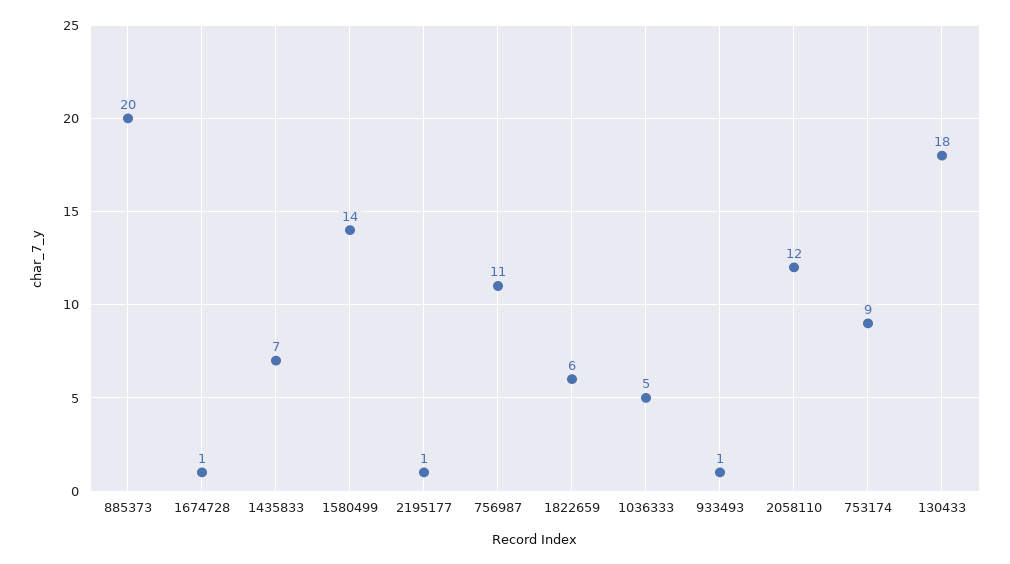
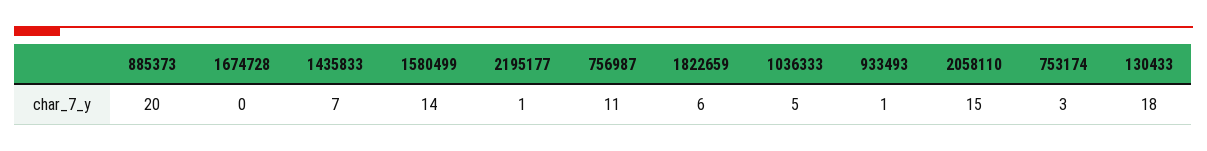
1674728: 1 -> 0
2058110: 12 -> 15
753174: 9 -> 3

